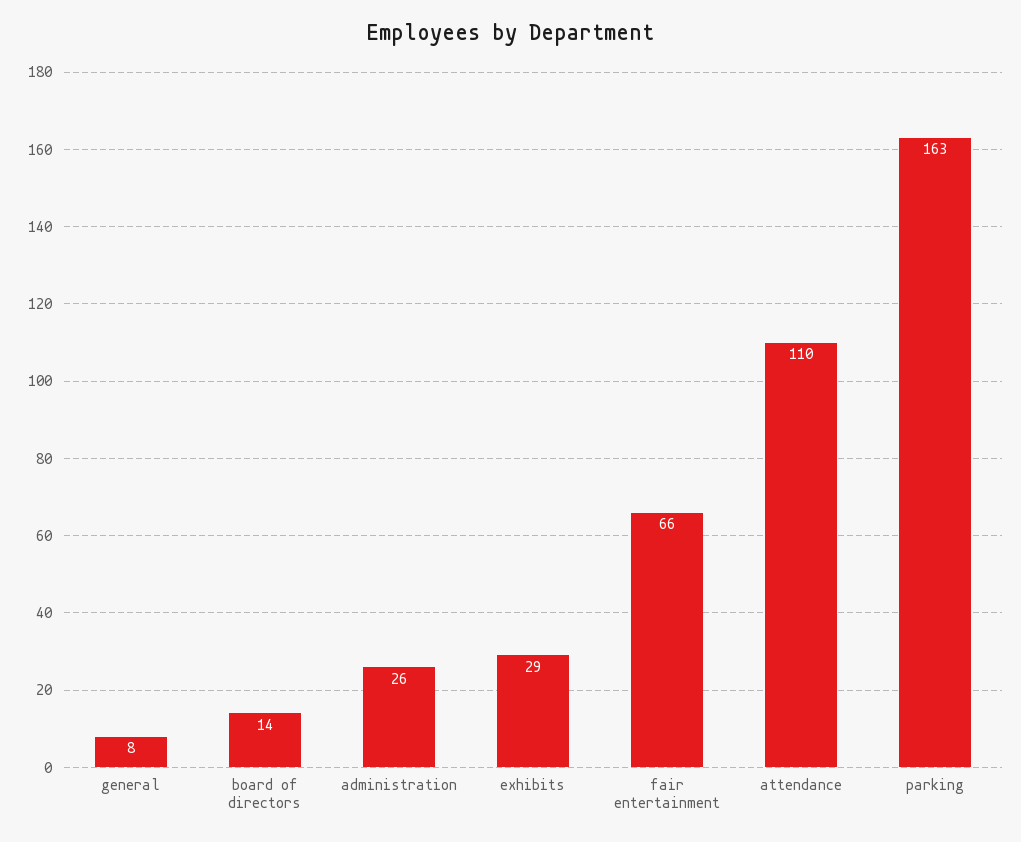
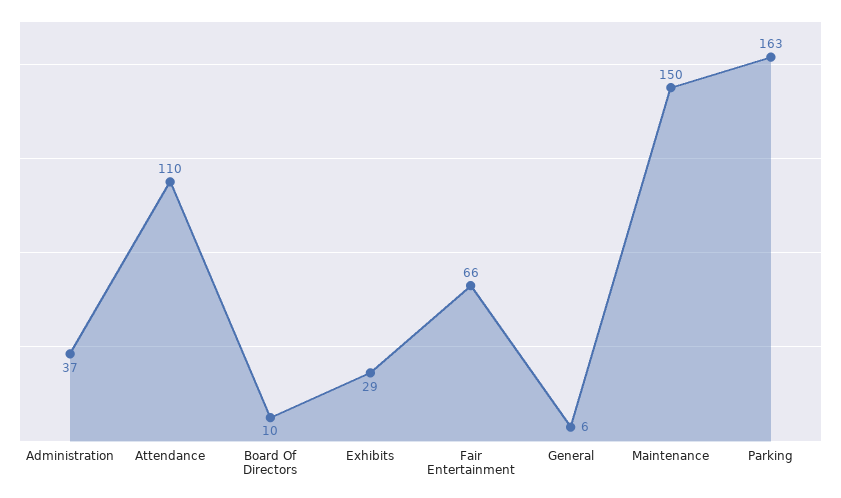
general: 8 -> 6
board of directors: 14 -> 10
administration: 26 -> 37
Maintenance: none -> 150

